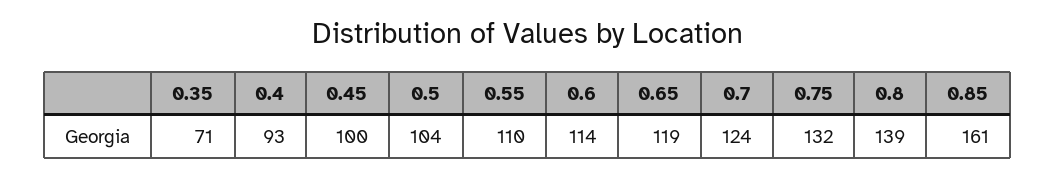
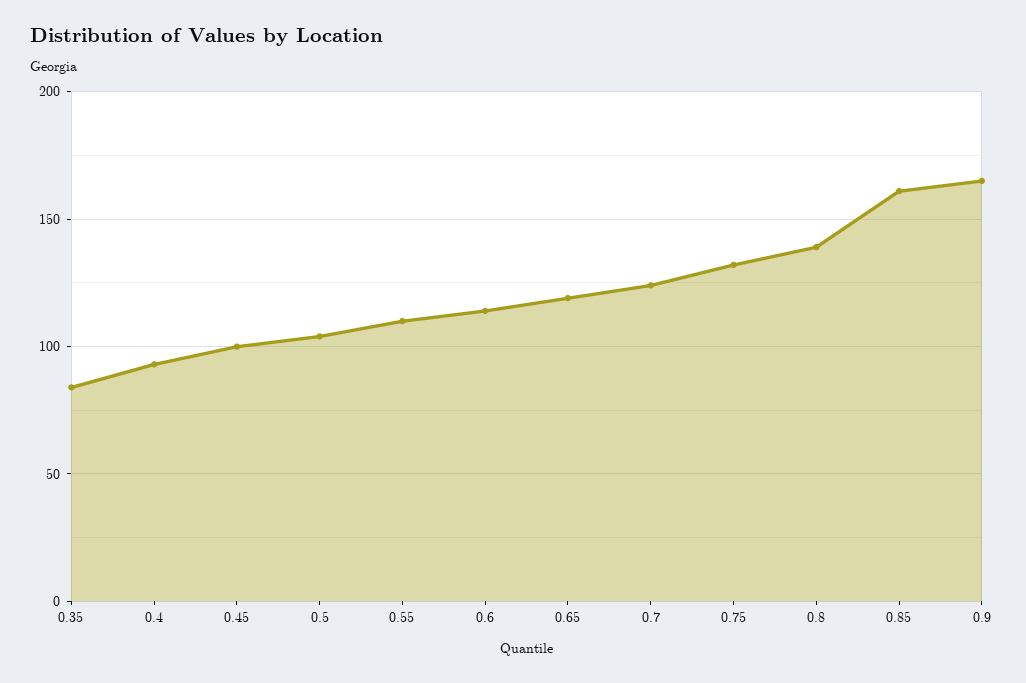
0.35: 71 -> 85
0.9: none -> 165

